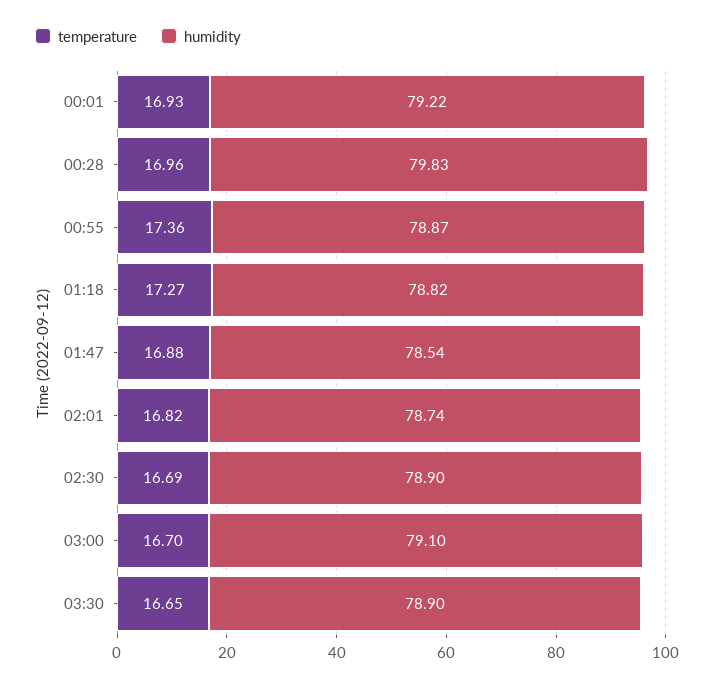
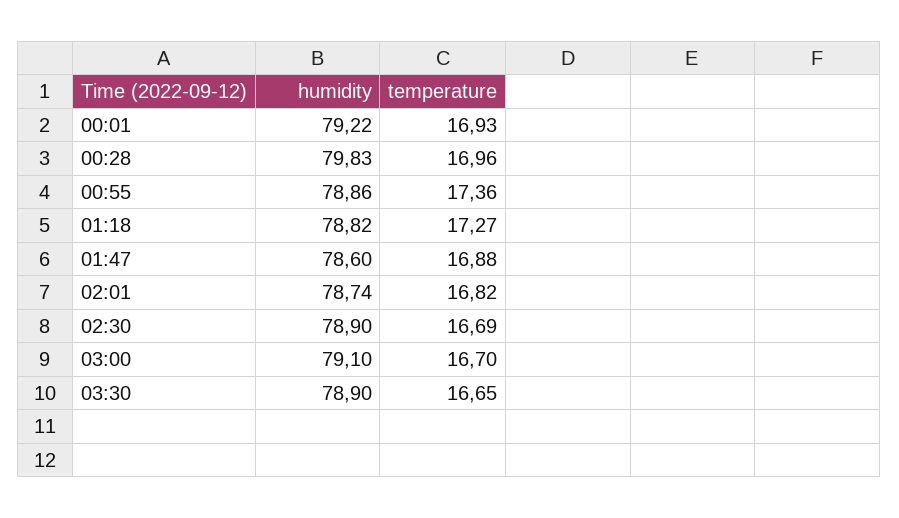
humidity, 00:55: 78.87 -> 78.86
humidity, 01:47: 78.54 -> 78.6

